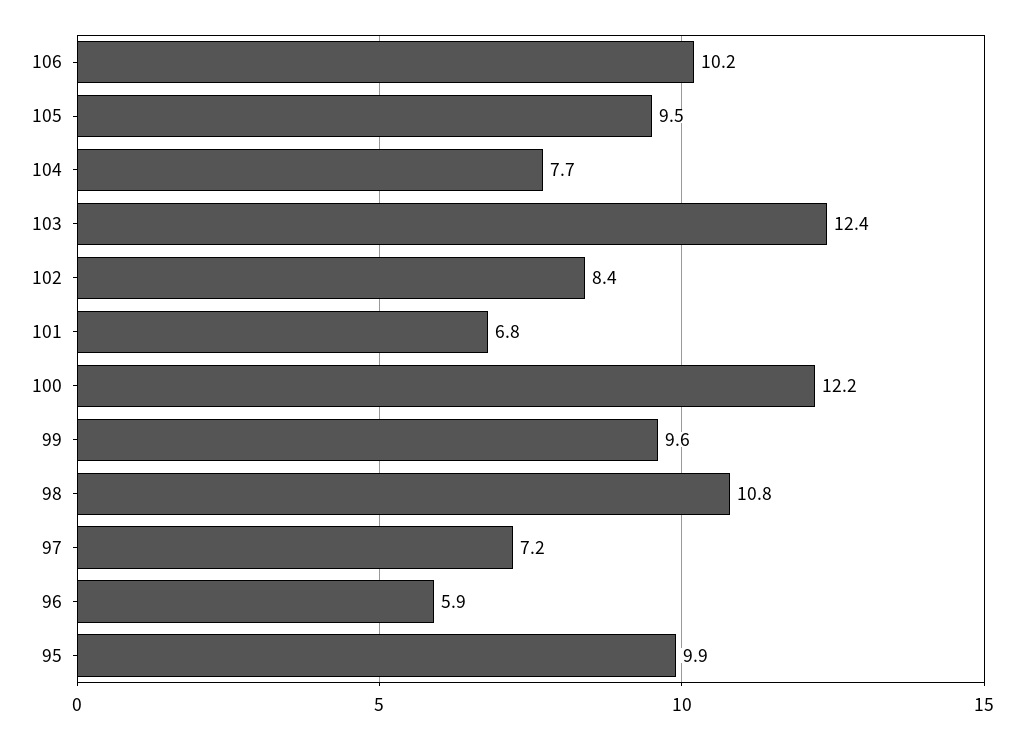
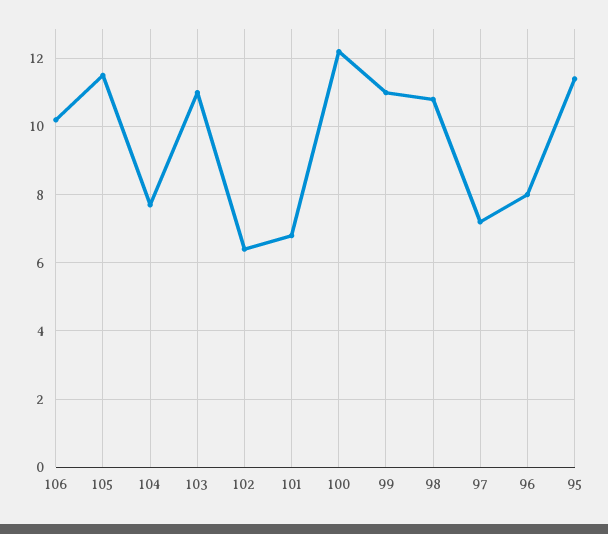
105: 9.5 -> 11.5
103: 12.4 -> 11
102: 8.4 -> 6.5
99: 9.6 -> 11
96: 5.9 -> 8
95: 9.9 -> 11.5

